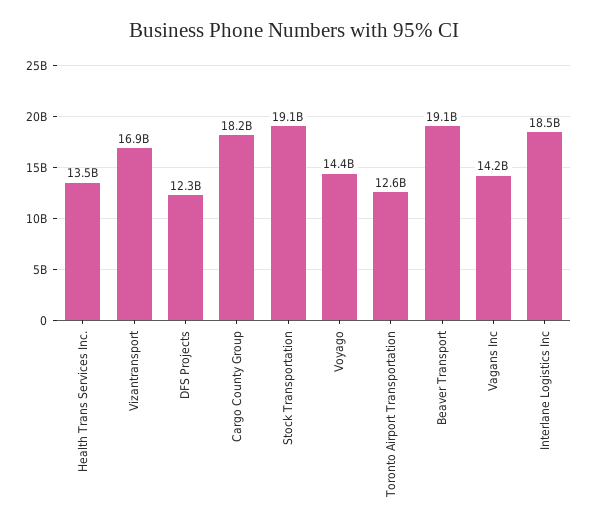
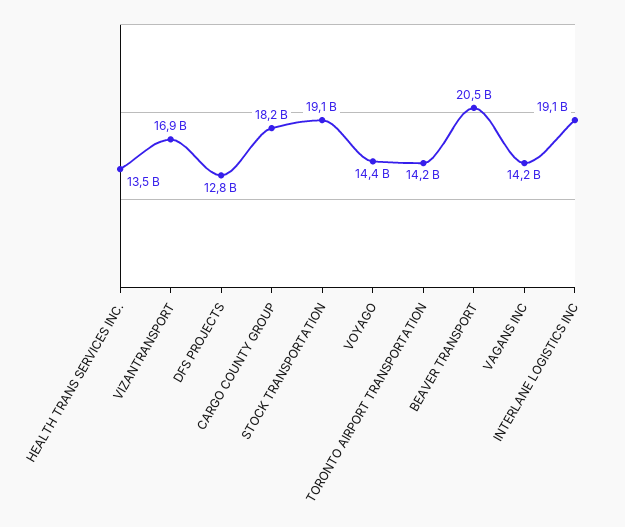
DFS Projects: 12300000000 -> 12800000000
Toronto Airport Transportation: 12600000000 -> 14200000000
Beaver Transport: 19100000000 -> 20500000000
Interlane Logistics Inc: 18500000000 -> 19100000000

